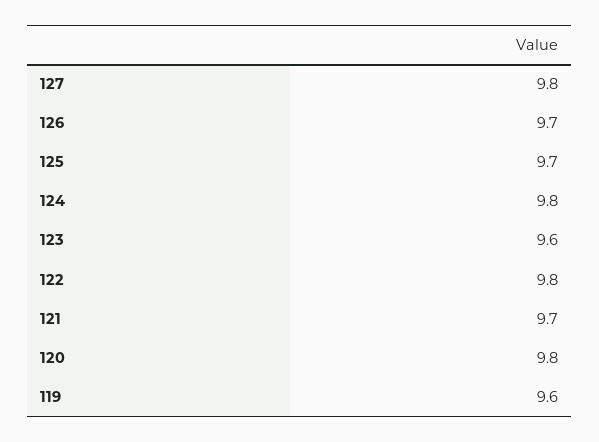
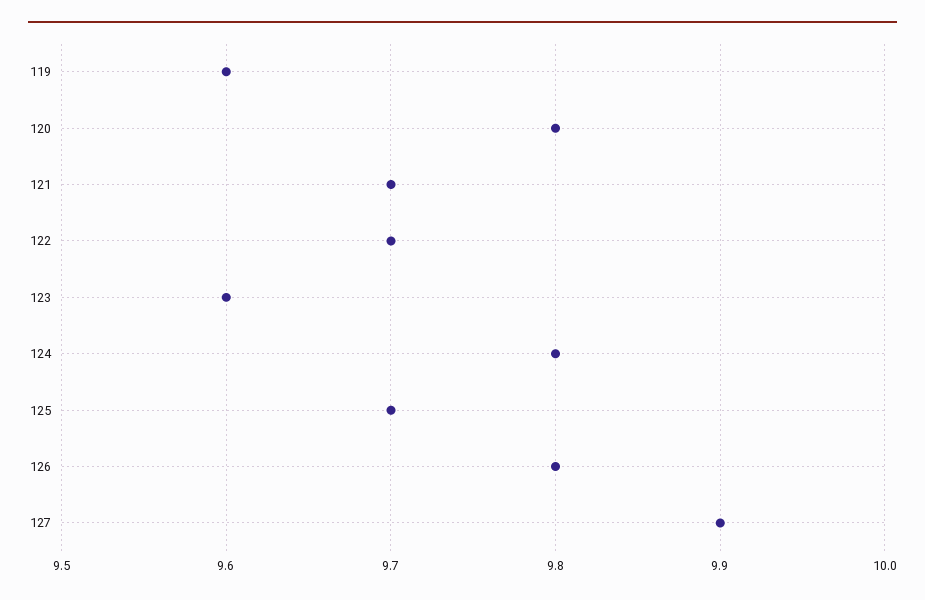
127: 9.8 -> 9.9
126: 9.7 -> 9.8
122: 9.8 -> 9.7

